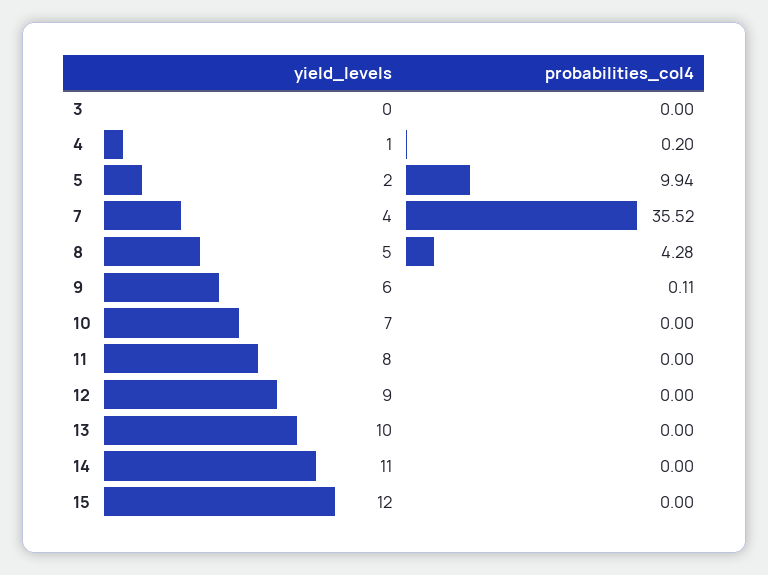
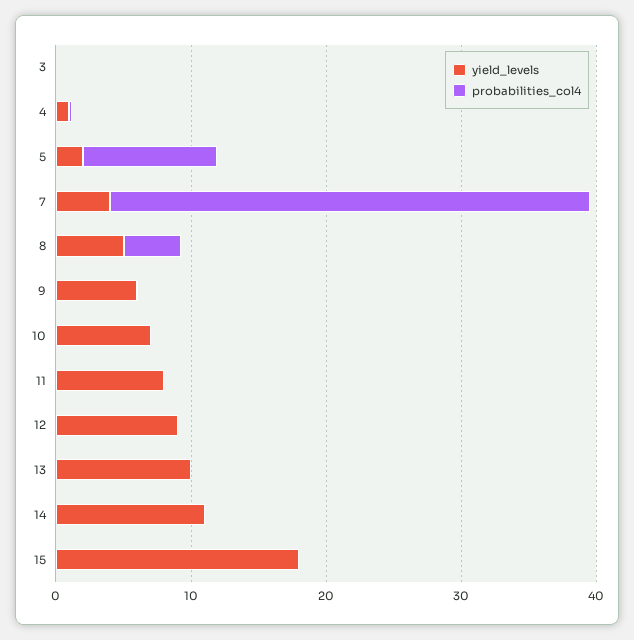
yield_levels, 15: 12 -> 18

